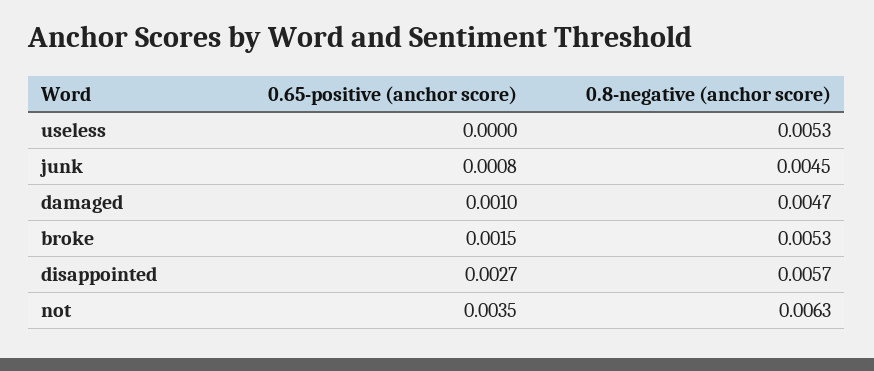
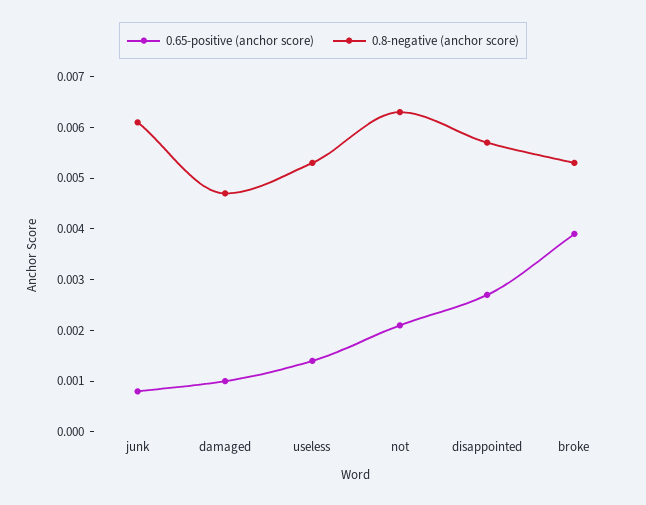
0.65-positive (anchor score), useless: 0 -> 0.0015
0.8-negative (anchor score), junk: 0.0045 -> 0.006
0.65-positive (anchor score), broke: 0.0015 -> 0.004
0.65-positive (anchor score), not: 0.0035 -> 0.002

